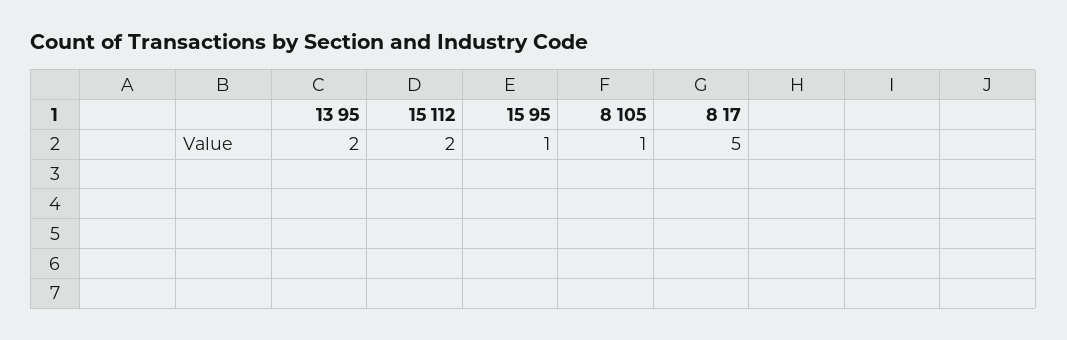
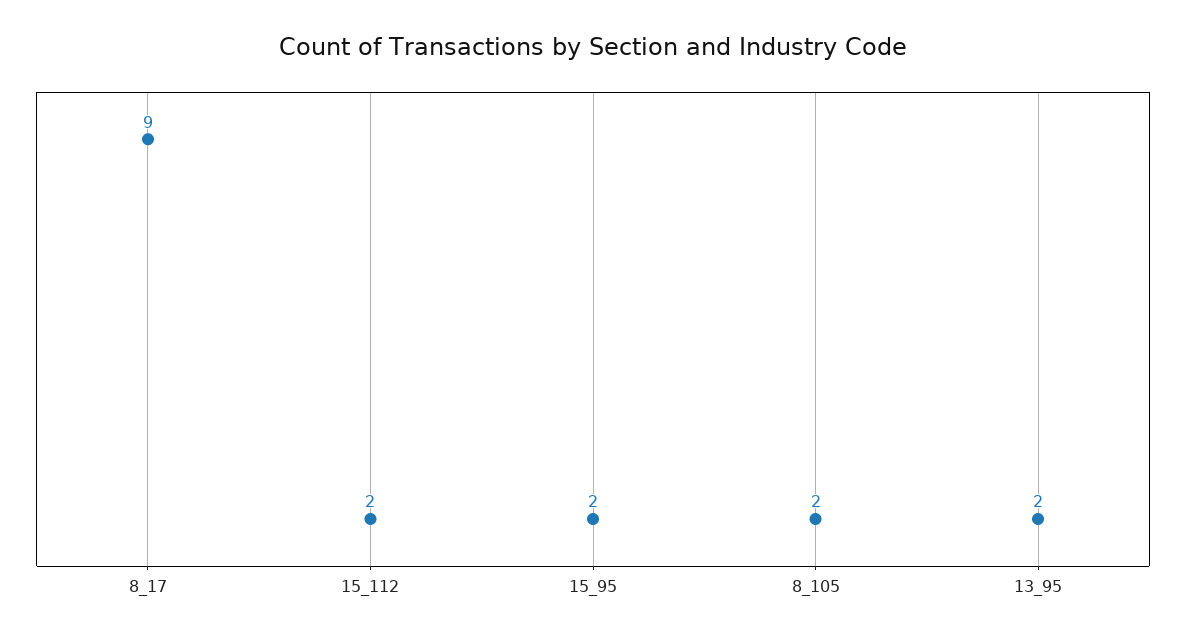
15 95: 1 -> 2
8 105: 1 -> 2
8 17: 5 -> 9

